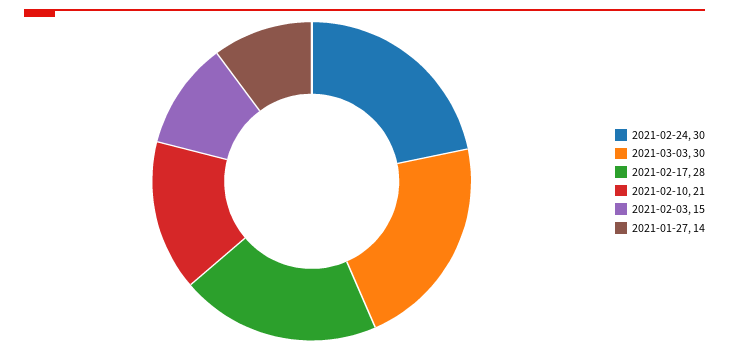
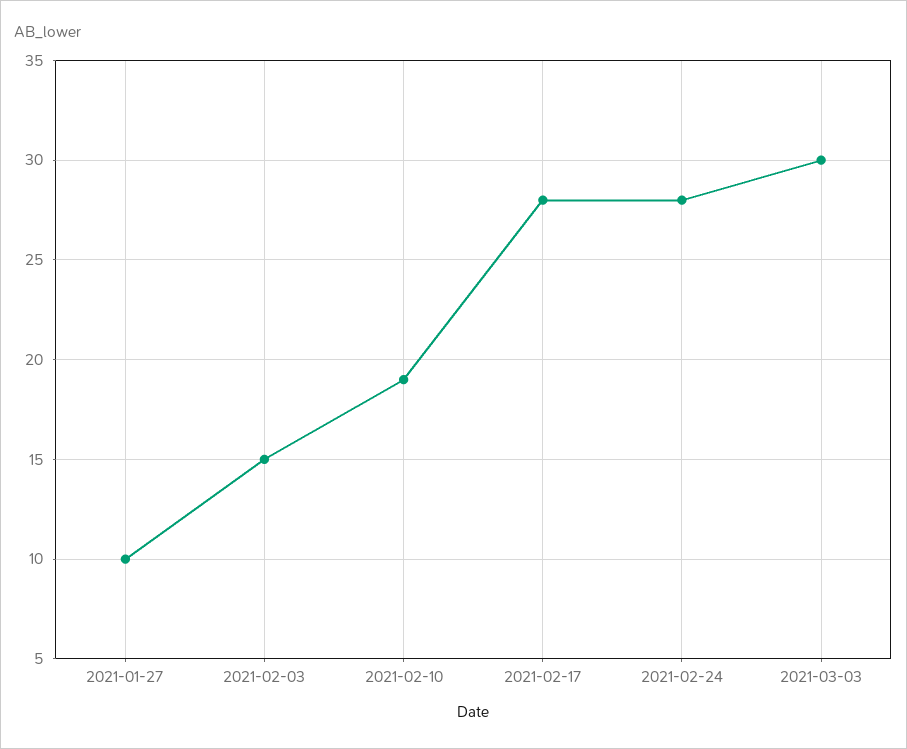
2021-02-24: 30 -> 28
2021-02-10: 21 -> 19
2021-01-27: 14 -> 10

